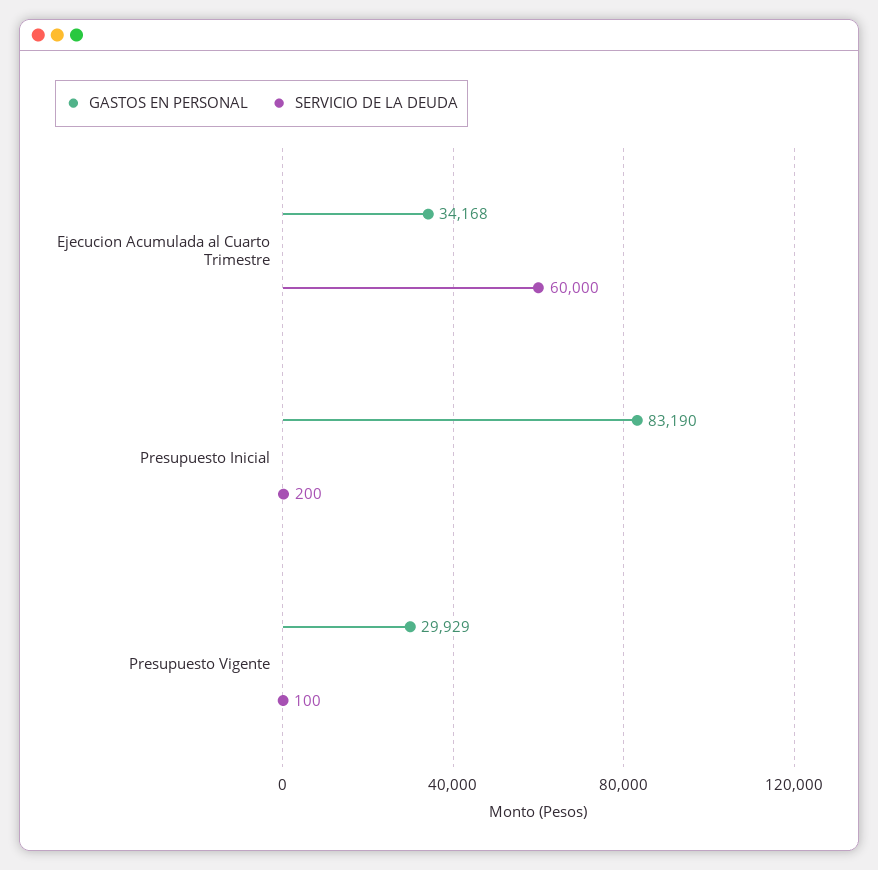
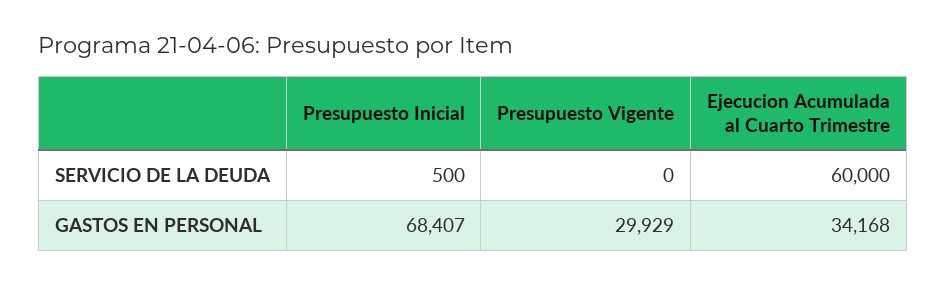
GASTOS EN PERSONAL, Presupuesto Inicial: 83190 -> 68407
SERVICIO DE LA DEUDA, Presupuesto Inicial: 200 -> 500
SERVICIO DE LA DEUDA, Presupuesto Vigente: 100 -> 0

